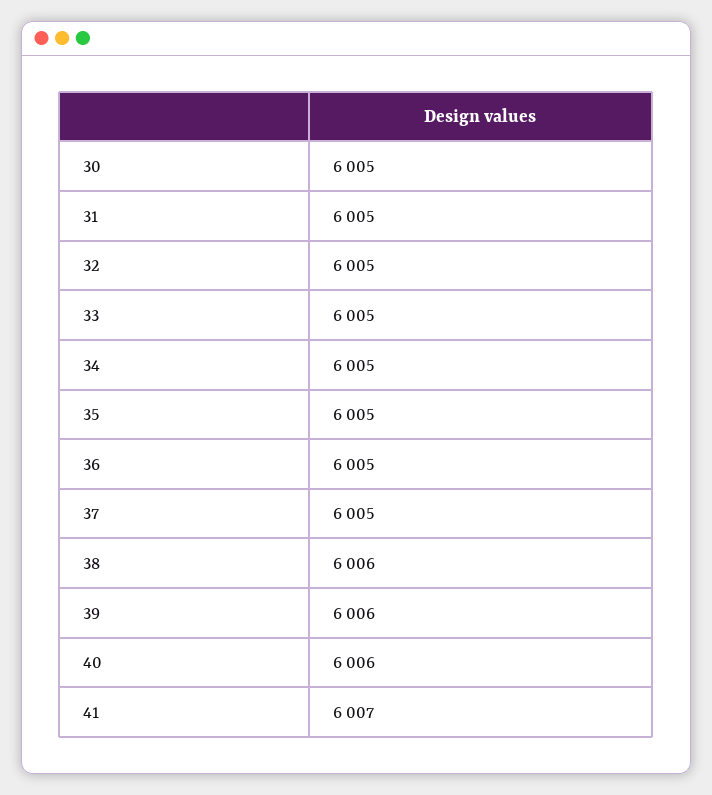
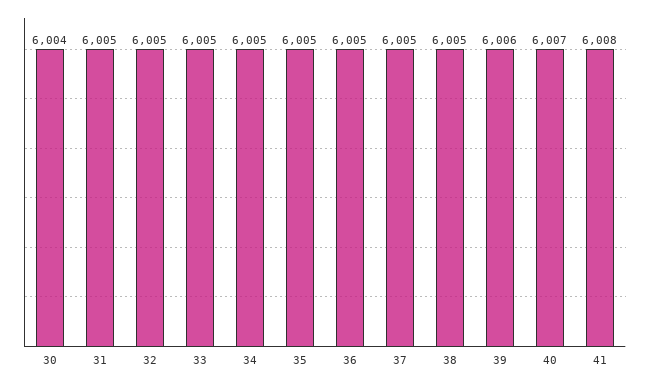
30: 6005 -> 6004
38: 6006 -> 6005
40: 6006 -> 6007
41: 6007 -> 6008

